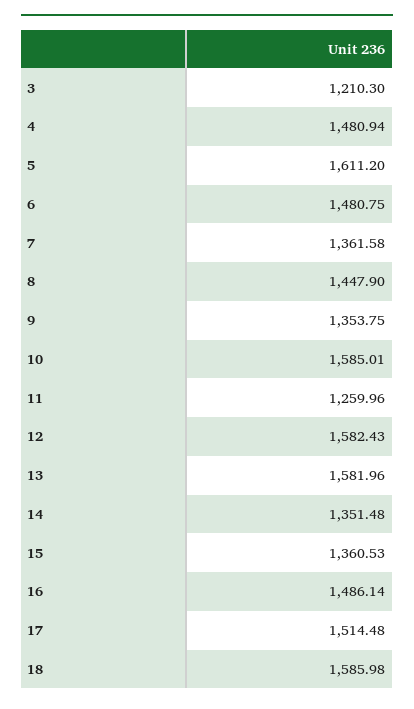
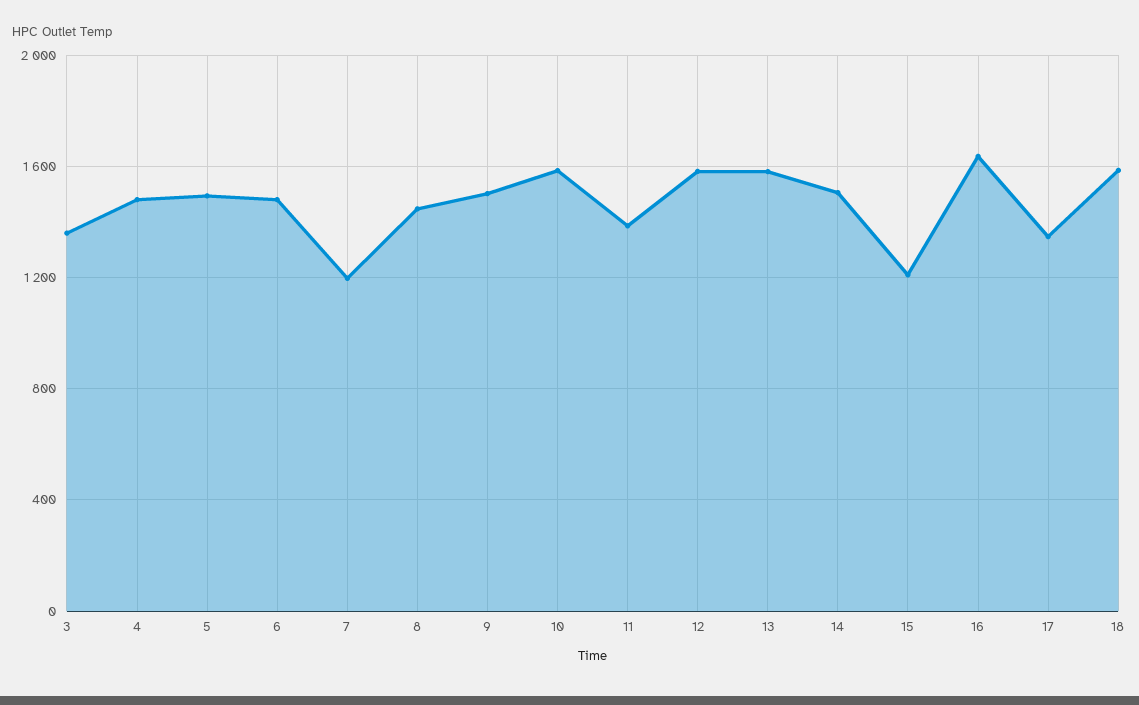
3: 1210.3 -> 1350
5: 1611.2 -> 1500
7: 1361.58 -> 1200
9: 1353.75 -> 1500
11: 1259.96 -> 1400
14: 1351.48 -> 1500
15: 1360.53 -> 1200
16: 1486.14 -> 1650
17: 1514.48 -> 1350

